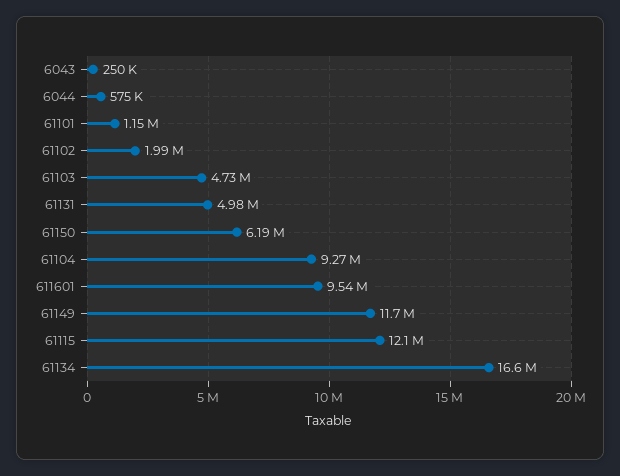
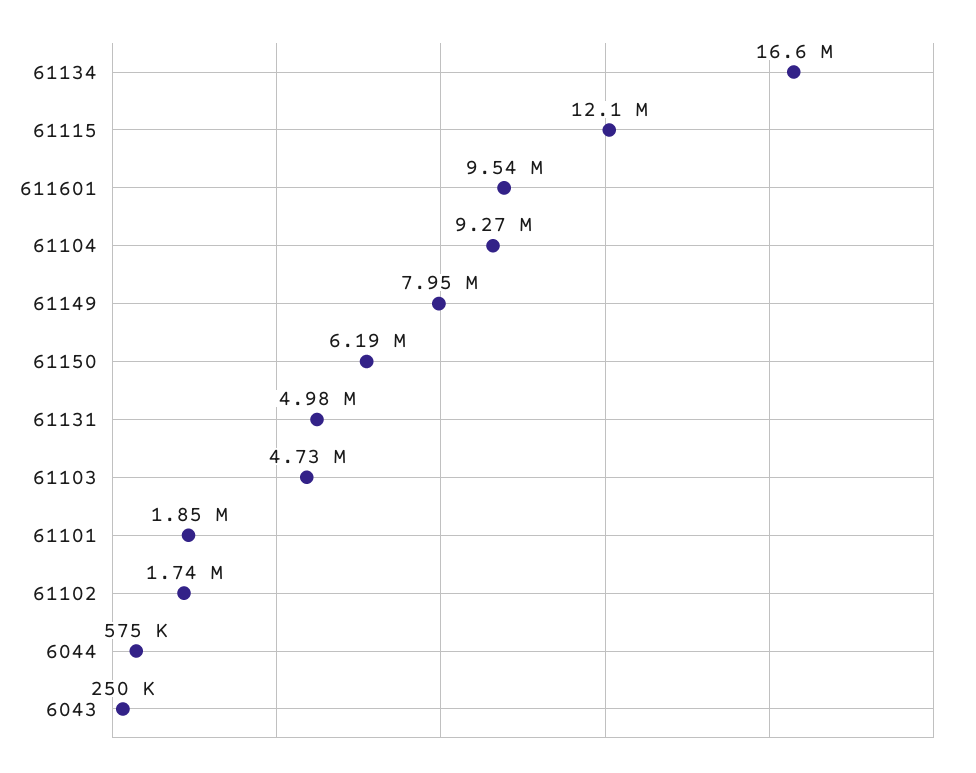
61101: 1150000 -> 1850000
61102: 1990000 -> 1740000
61149: 11700000 -> 7950000

